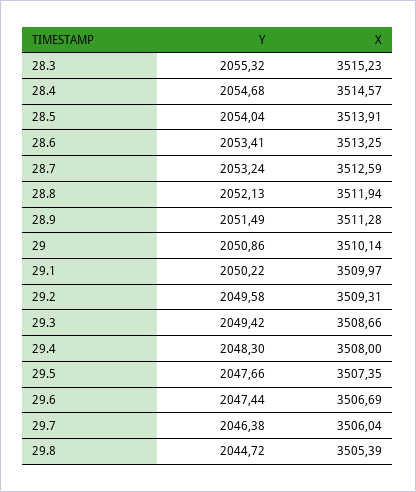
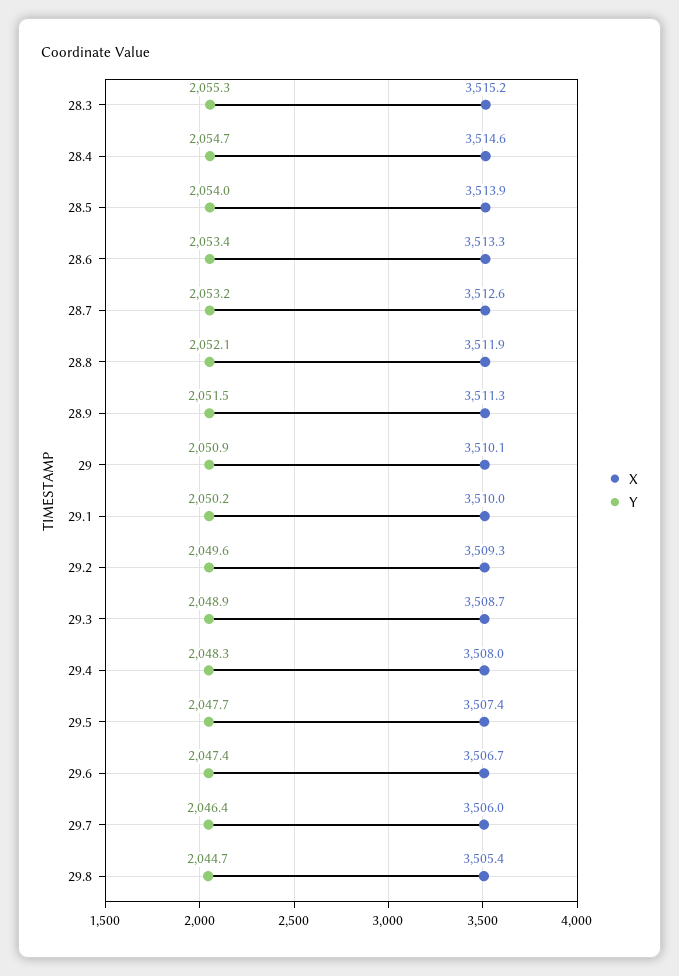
Y, 29.3: 2049.42 -> 2048.9

